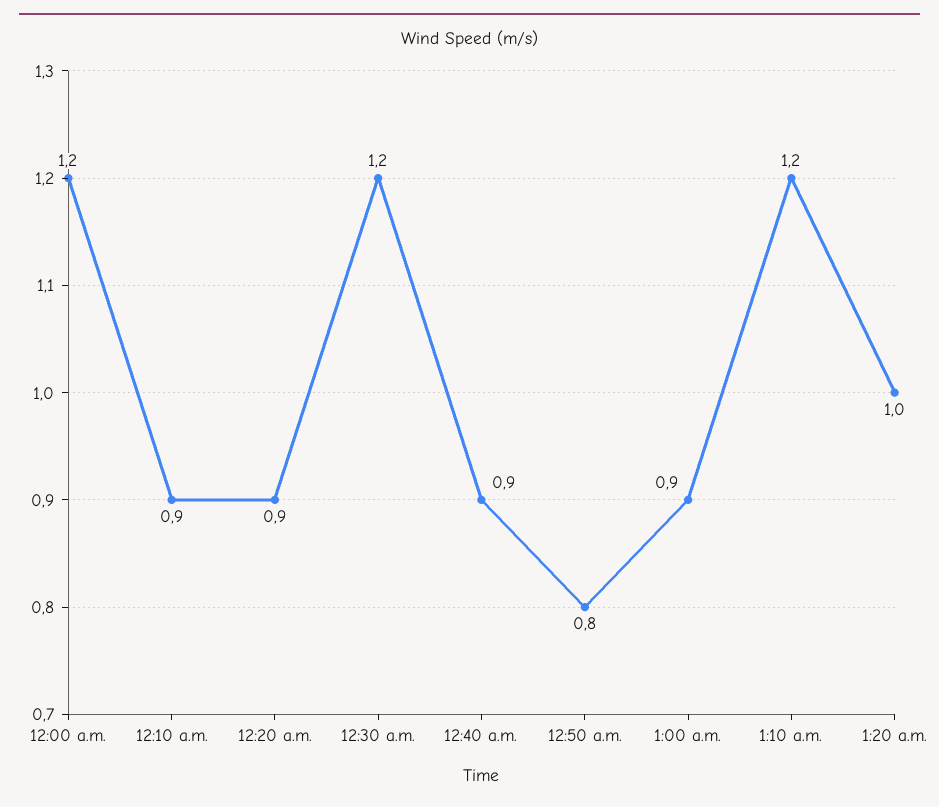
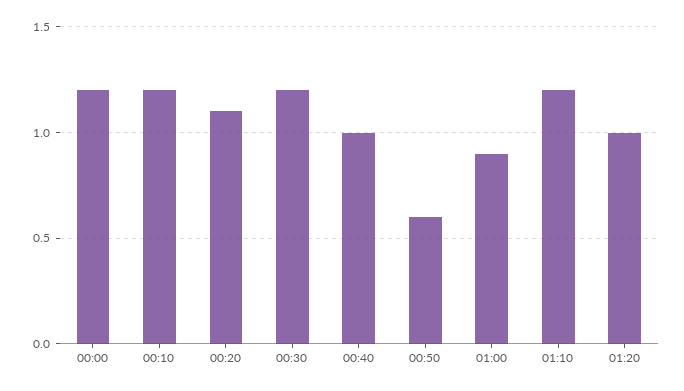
12:10 a.m.: 0.9 -> 1.2
12:20 a.m.: 0.9 -> 1.1
12:40 a.m.: 0.9 -> 1
12:50 a.m.: 0.8 -> 0.6

